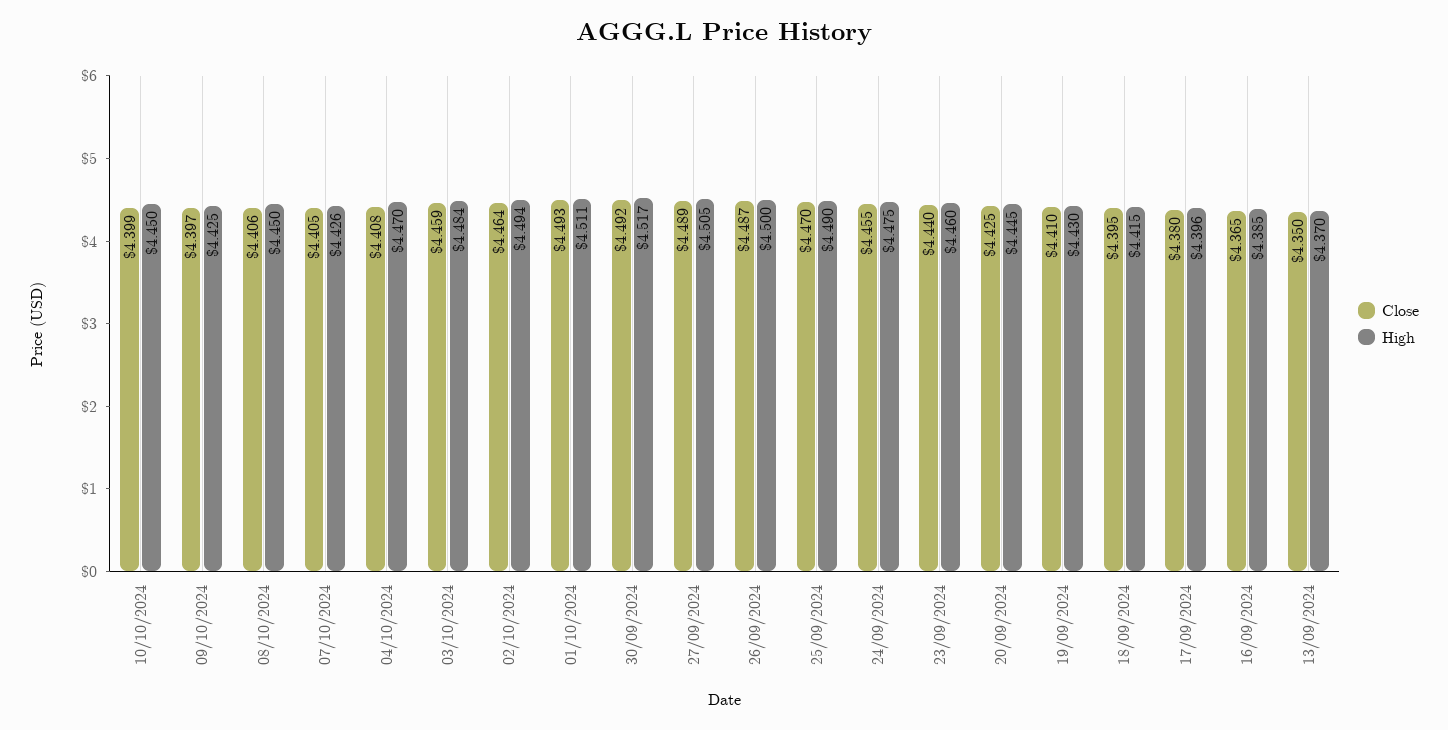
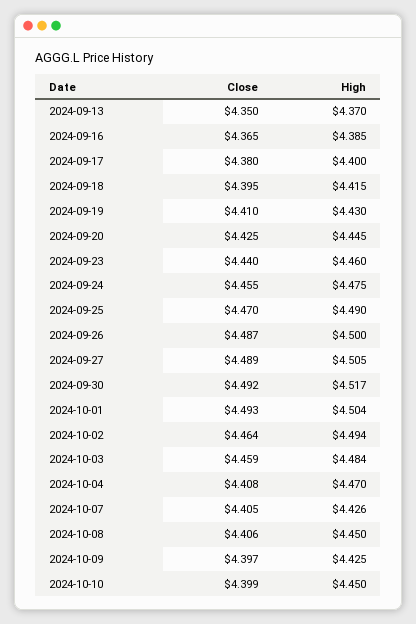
High, 01/10/2024: 4.511 -> 4.504
High, 17/09/2024: 4.396 -> 4.4

